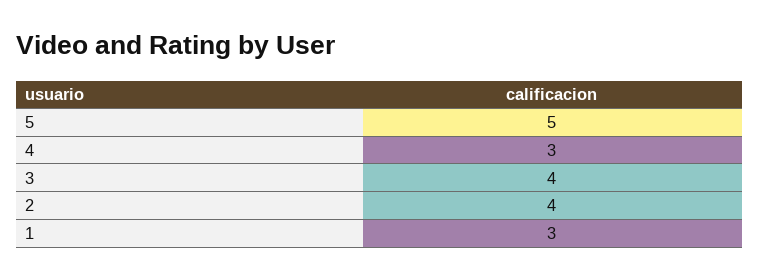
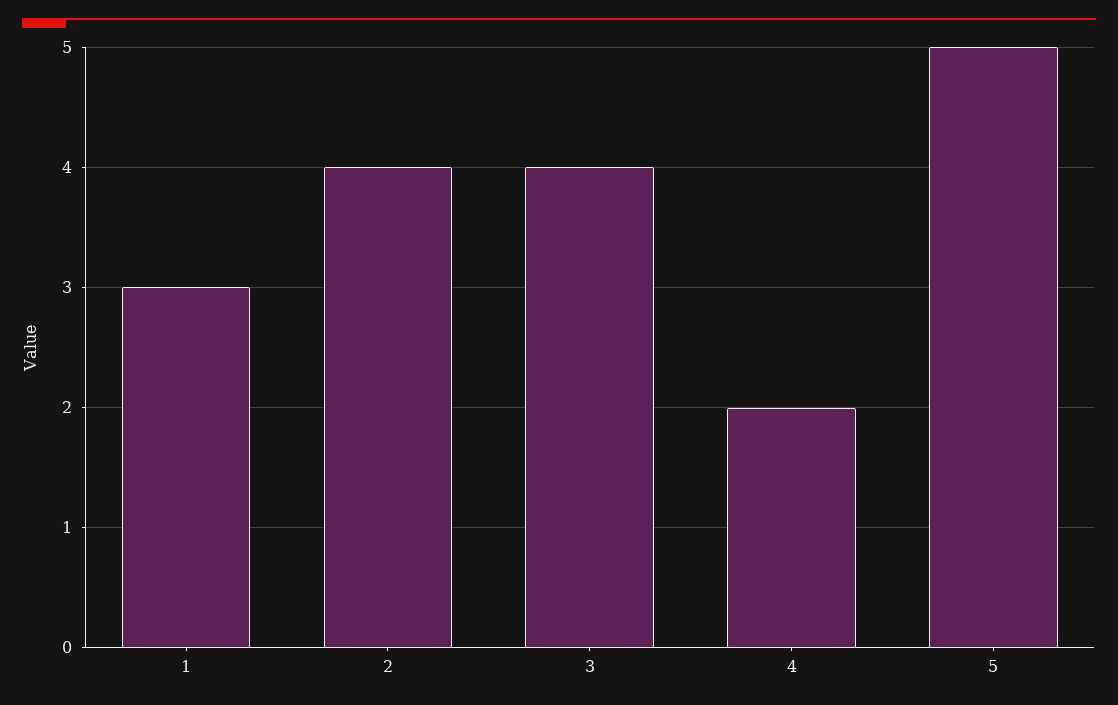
4: 3 -> 2

